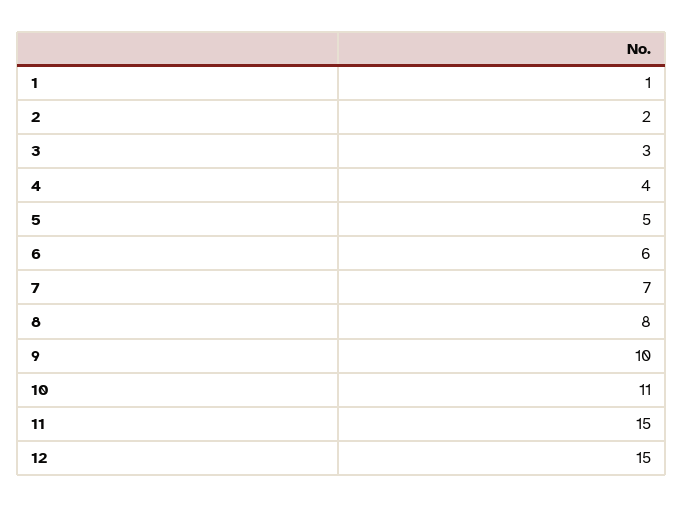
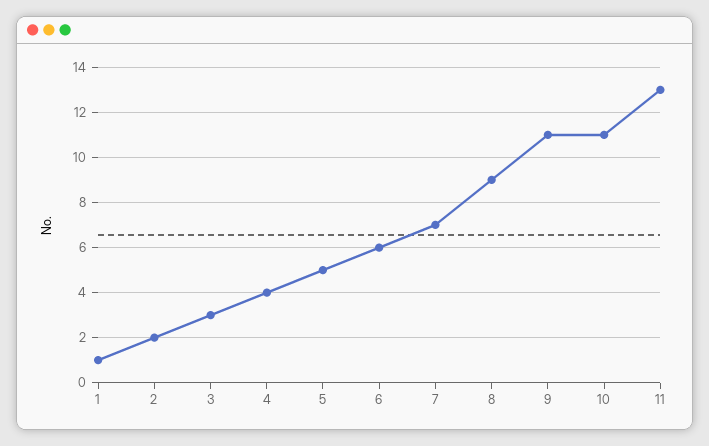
8: 8 -> 9
9: 10 -> 11
11: 15 -> 13
12: 15 -> none

